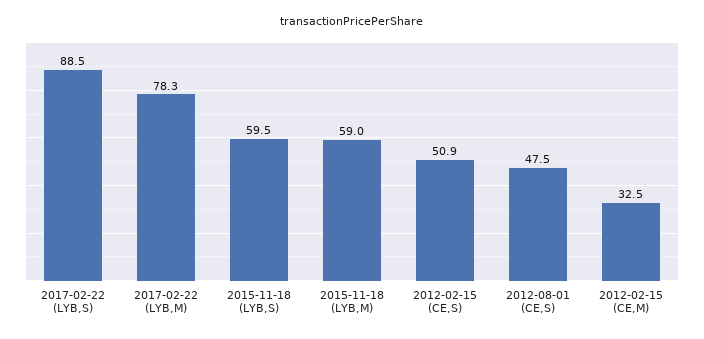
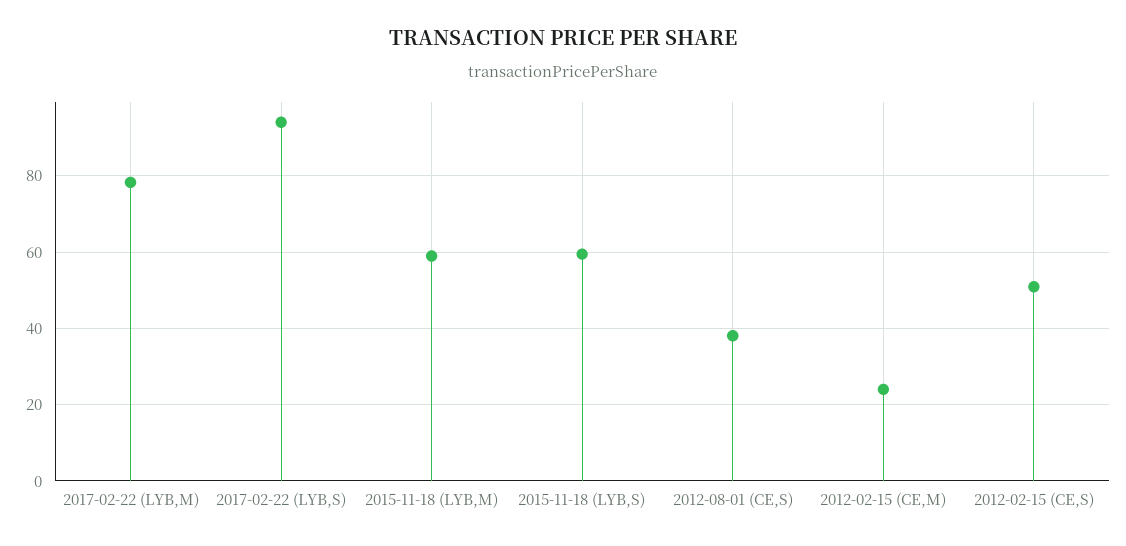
2017-02-22 (LYB,S): 88.5 -> 94
2012-08-01 (CE,S): 47.5 -> 38
2012-02-15 (CE,M): 32.5 -> 24

